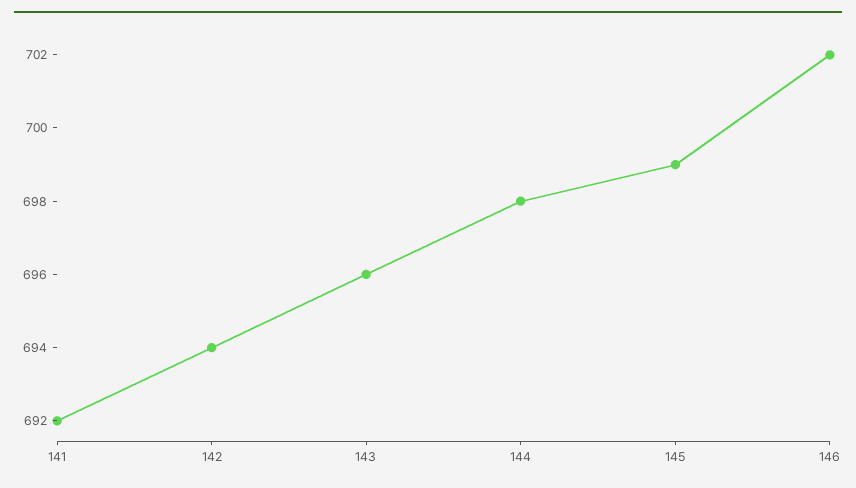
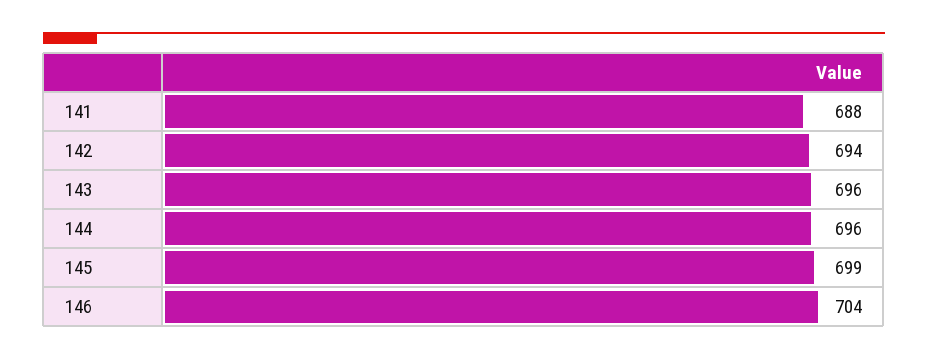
141: 692 -> 688
144: 698 -> 696
146: 702 -> 704

